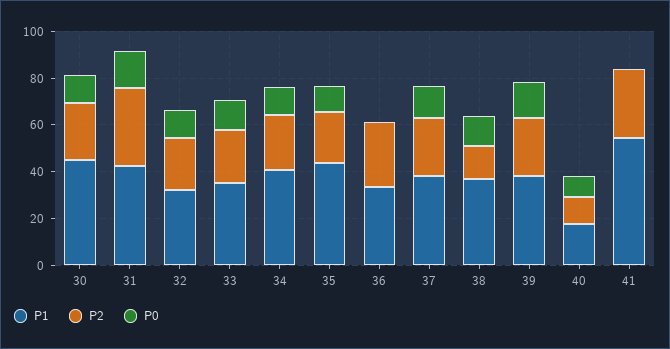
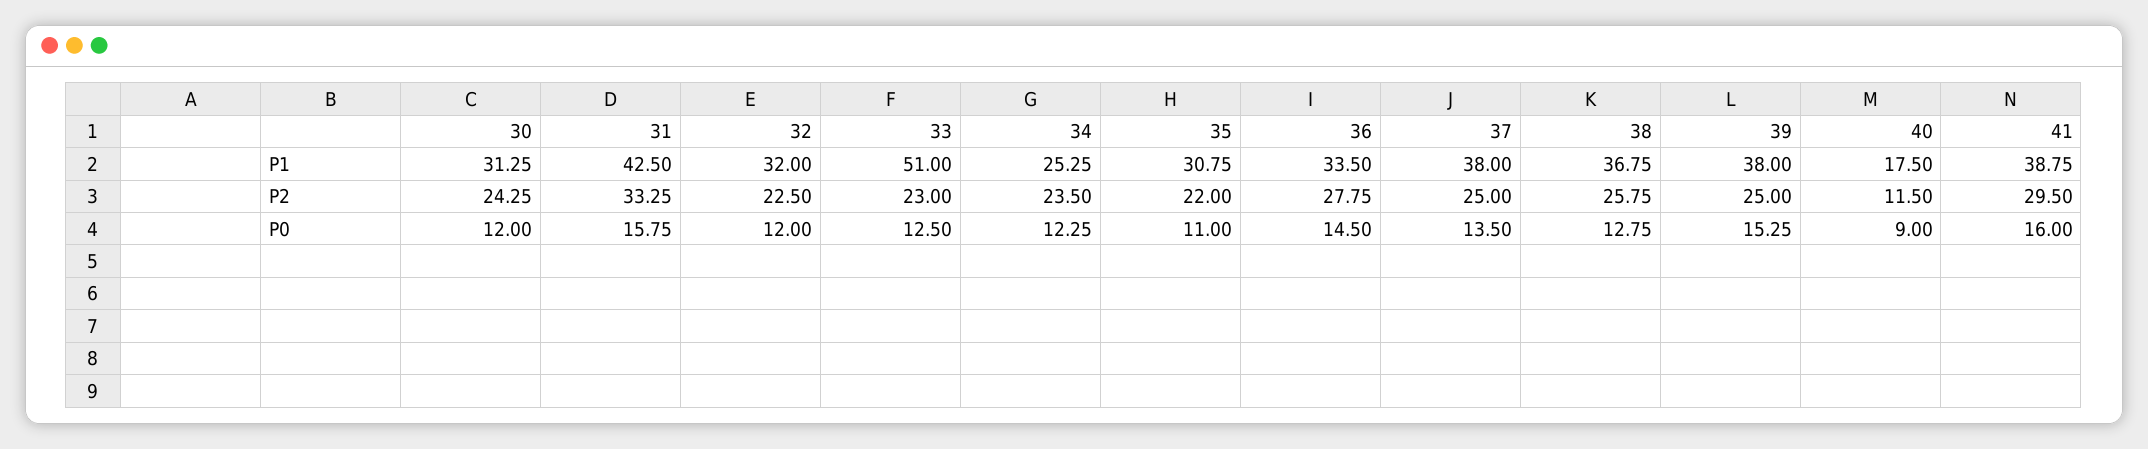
P1, 30: 45 -> 31.25
P1, 33: 35 -> 51
P1, 34: 40 -> 25.25
P1, 35: 45 -> 30.75
P0, 36: 0 -> 14.5
P2, 38: 15 -> 25.75
P1, 41: 55 -> 38.75
P0, 41: 0 -> 16

